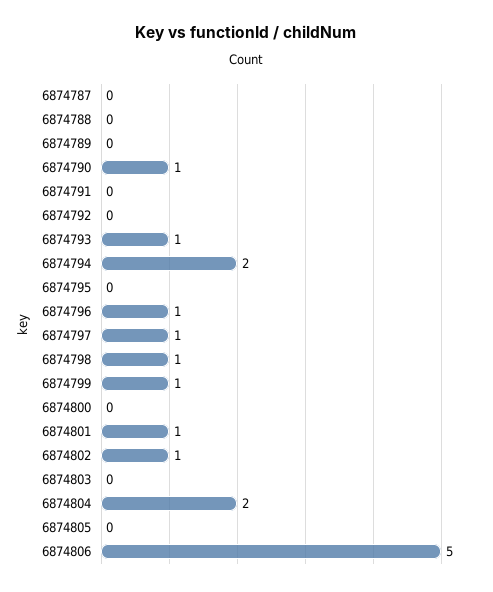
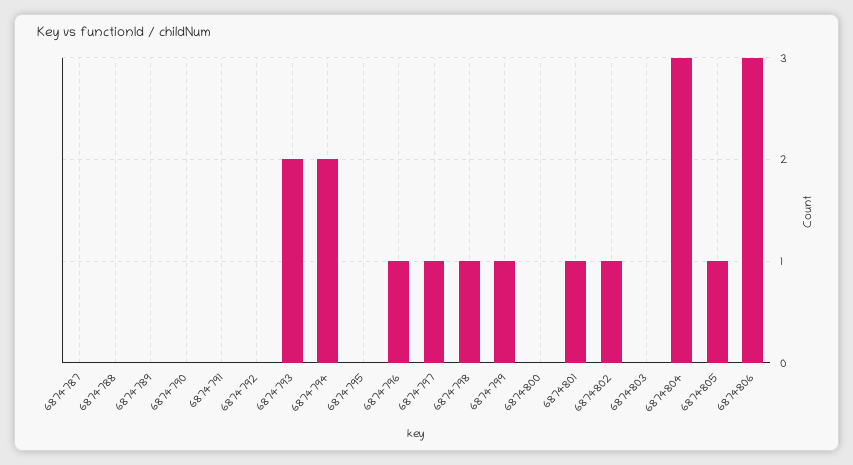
6874790: 1 -> 0
6874793: 1 -> 2
6874804: 2 -> 3
6874805: 0 -> 1
6874806: 5 -> 3

